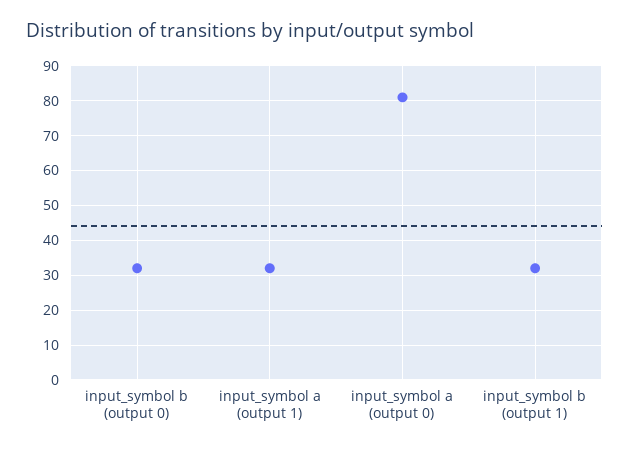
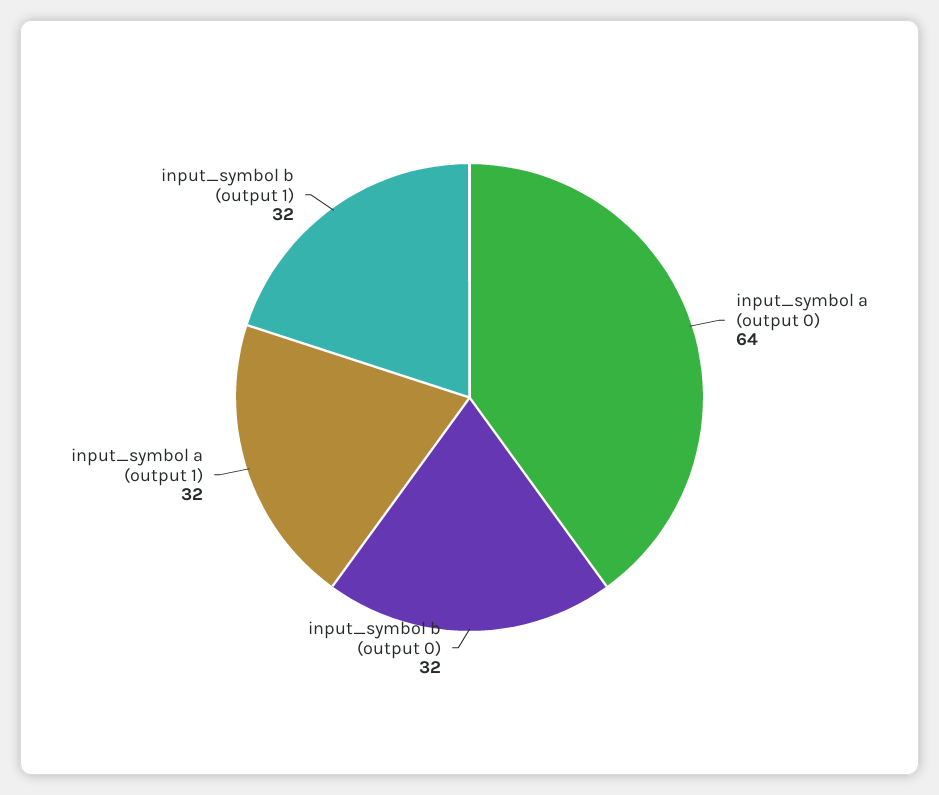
input_symbol a (output 0): 80 -> 64

